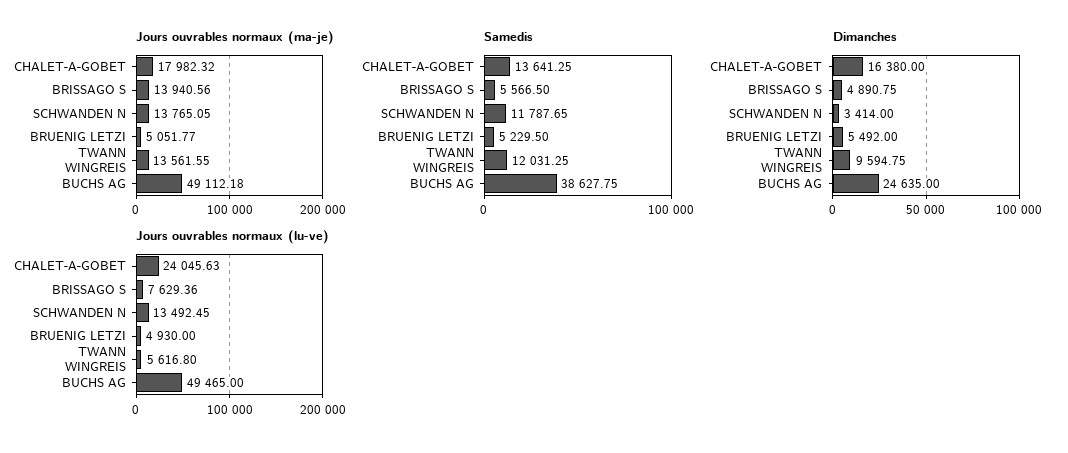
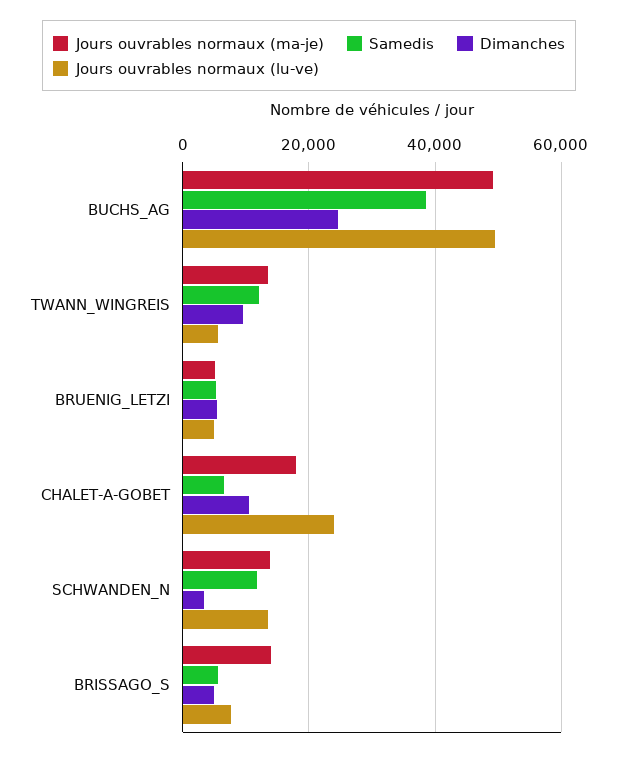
Samedis, CHALET-A-GOBET: 13641.25 -> 6000
Dimanches, CHALET-A-GOBET: 16380 -> 10000

